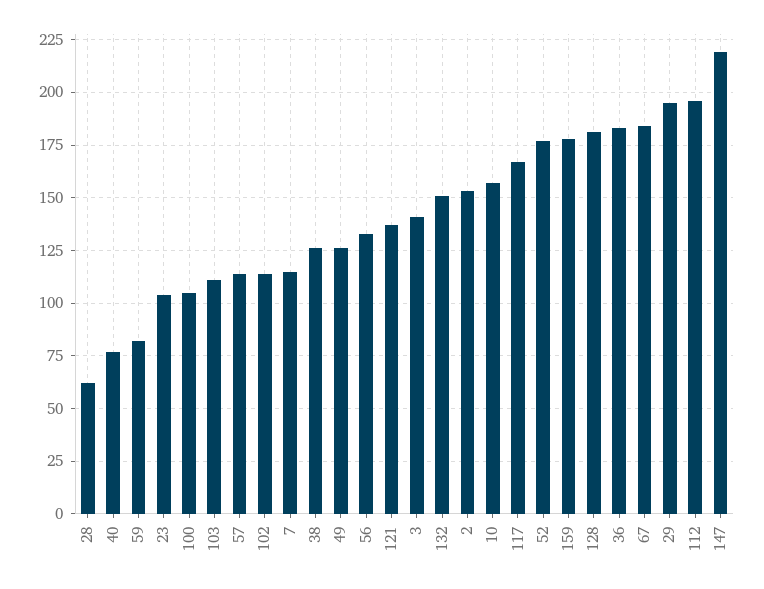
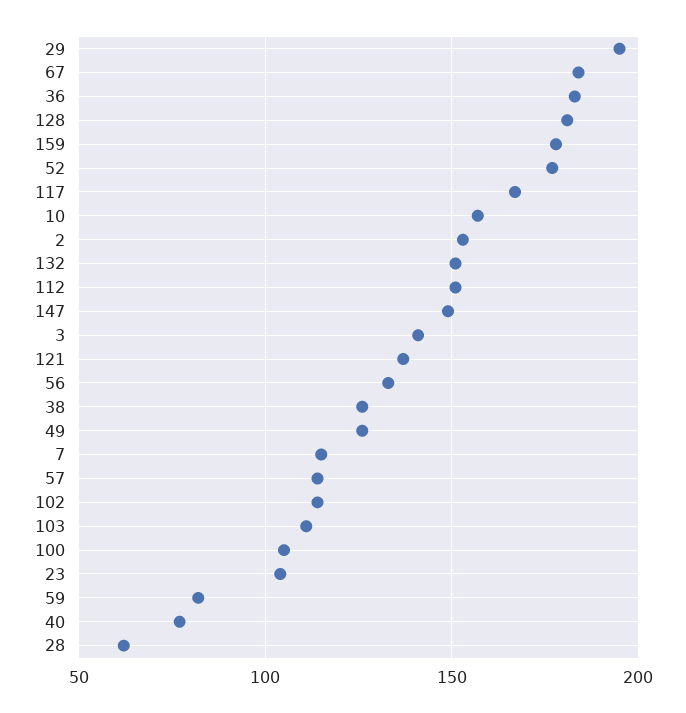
112: 195 -> 150
147: 220 -> 150

